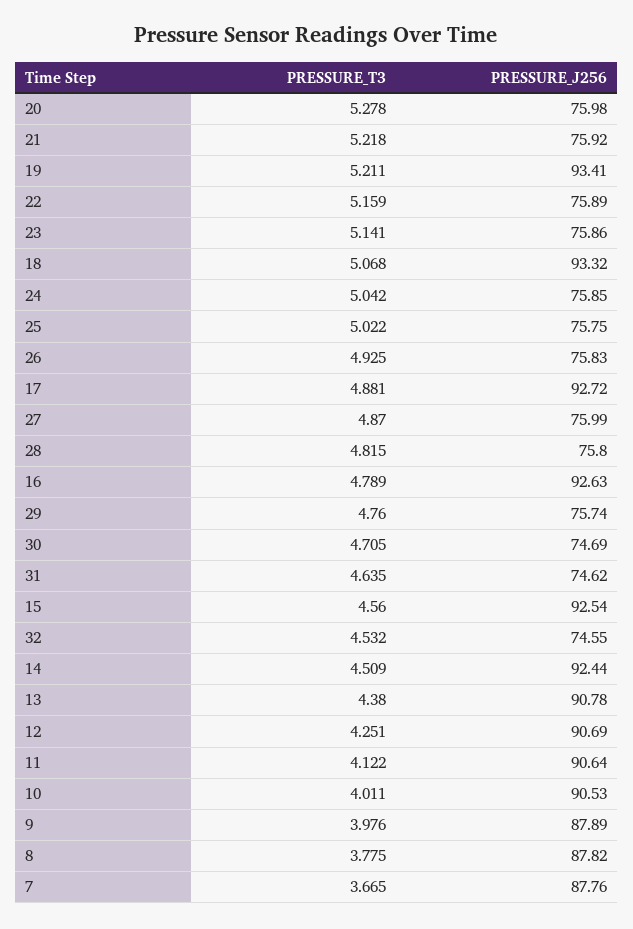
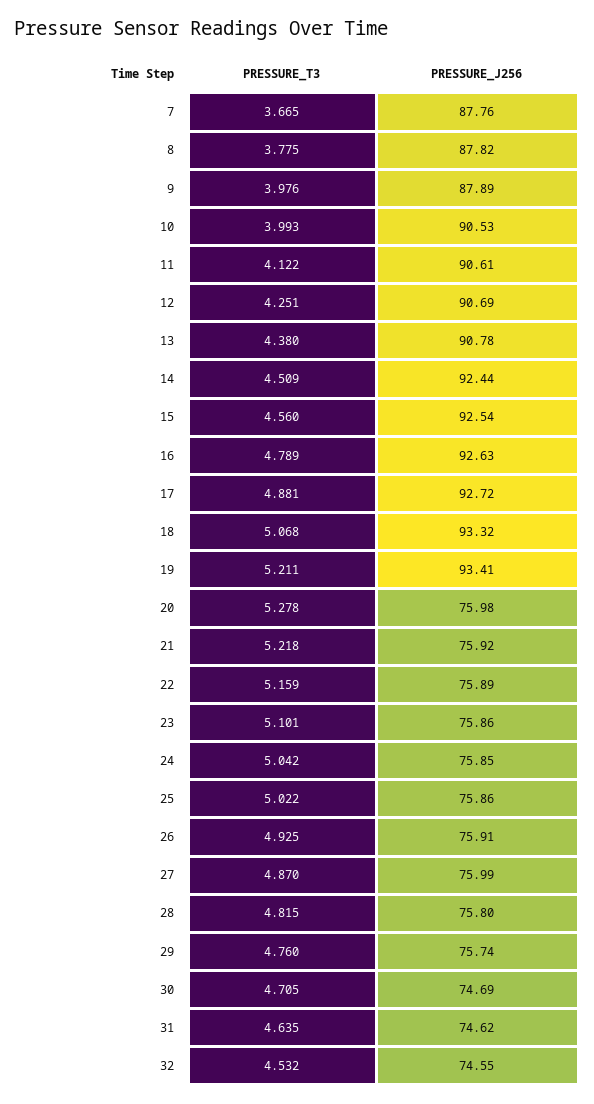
PRESSURE_T3, 23: 5.141 -> 5.101
PRESSURE_J256, 25: 75.75 -> 75.86
PRESSURE_J256, 26: 75.83 -> 75.91
PRESSURE_J256, 11: 90.64 -> 90.61
PRESSURE_T3, 10: 4.011 -> 3.993

